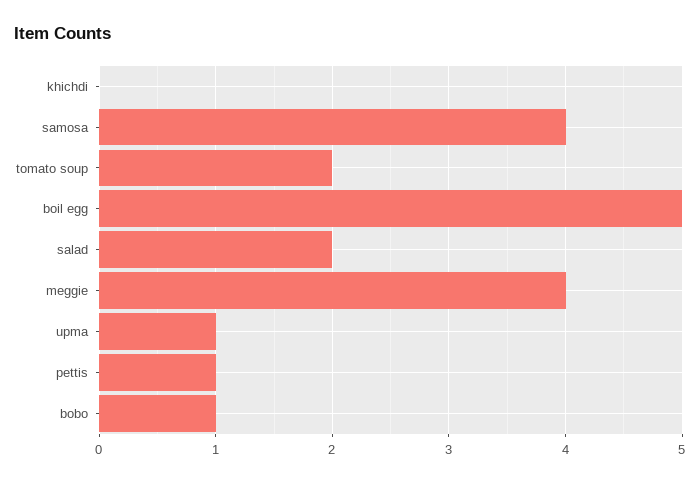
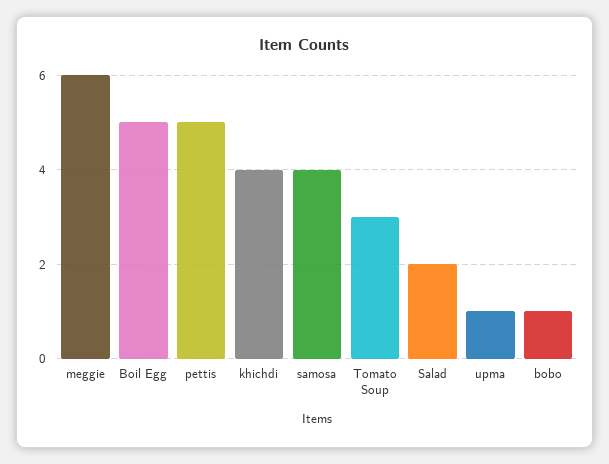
khichdi: 0 -> 4
tomato soup: 2 -> 3
meggie: 4 -> 6
pettis: 1 -> 5

